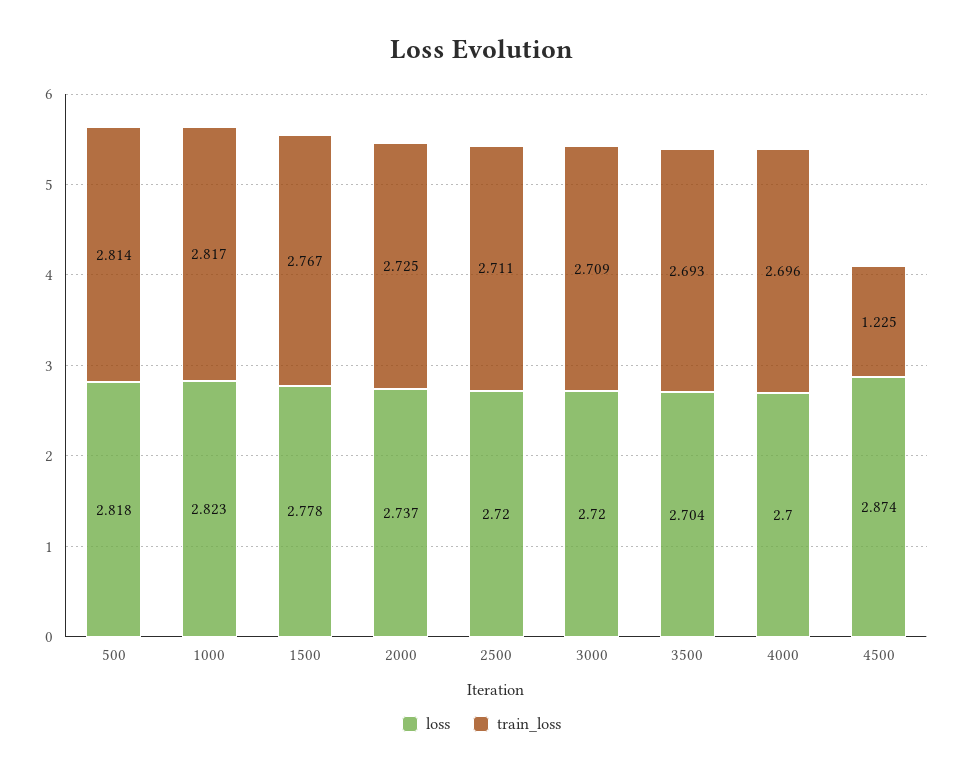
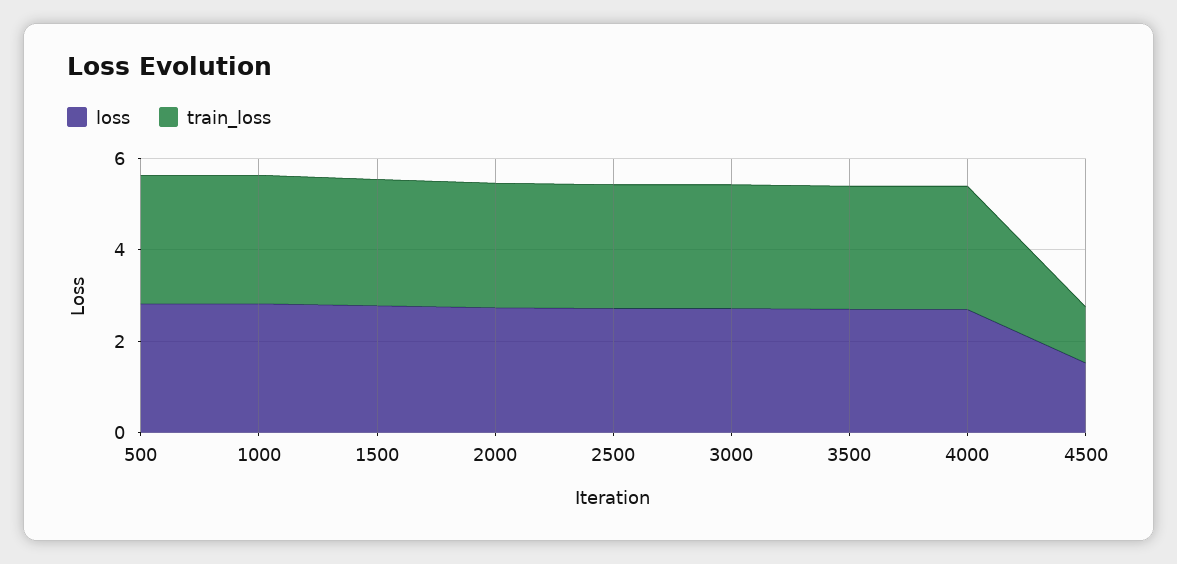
loss, 4500: 2.874 -> 1.5

